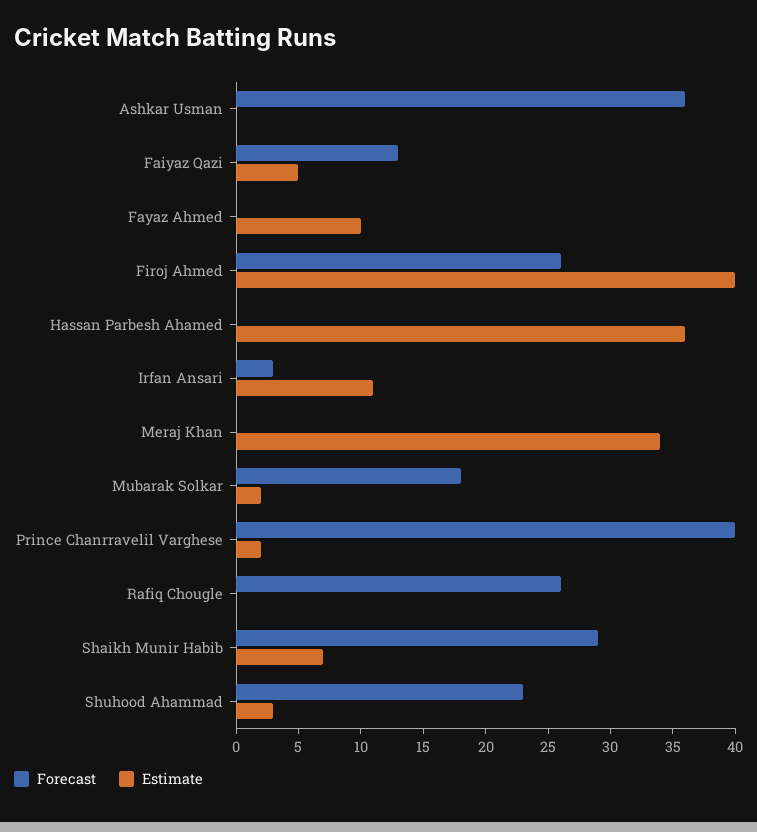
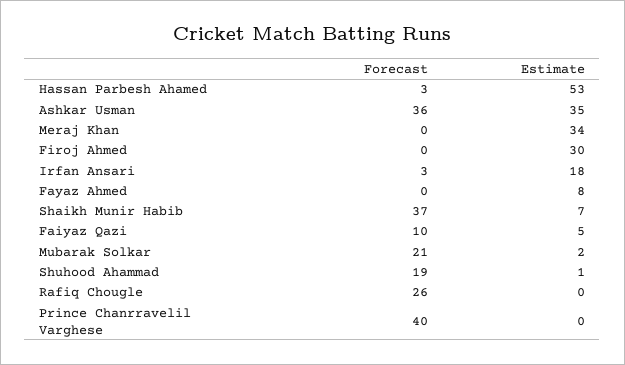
Estimate, Ashkar Usman: 0 -> 35
Forecast, Faiyaz Qazi: 13 -> 10
Estimate, Fayaz Ahmed: 10 -> 8
Forecast, Firoj Ahmed: 26 -> 0
Estimate, Firoj Ahmed: 40 -> 30
Forecast, Hassan Parbesh Ahamed: 0 -> 3
Estimate, Hassan Parbesh Ahamed: 36 -> 53
Estimate, Irfan Ansari: 11 -> 18
Forecast, Mubarak Solkar: 18 -> 21
Estimate, Prince Chanrravelil Varghese: 2 -> 0
Forecast, Shaikh Munir Habib: 29 -> 37
Forecast, Shuhood Ahammad: 23 -> 19
Estimate, Shuhood Ahammad: 3 -> 1

